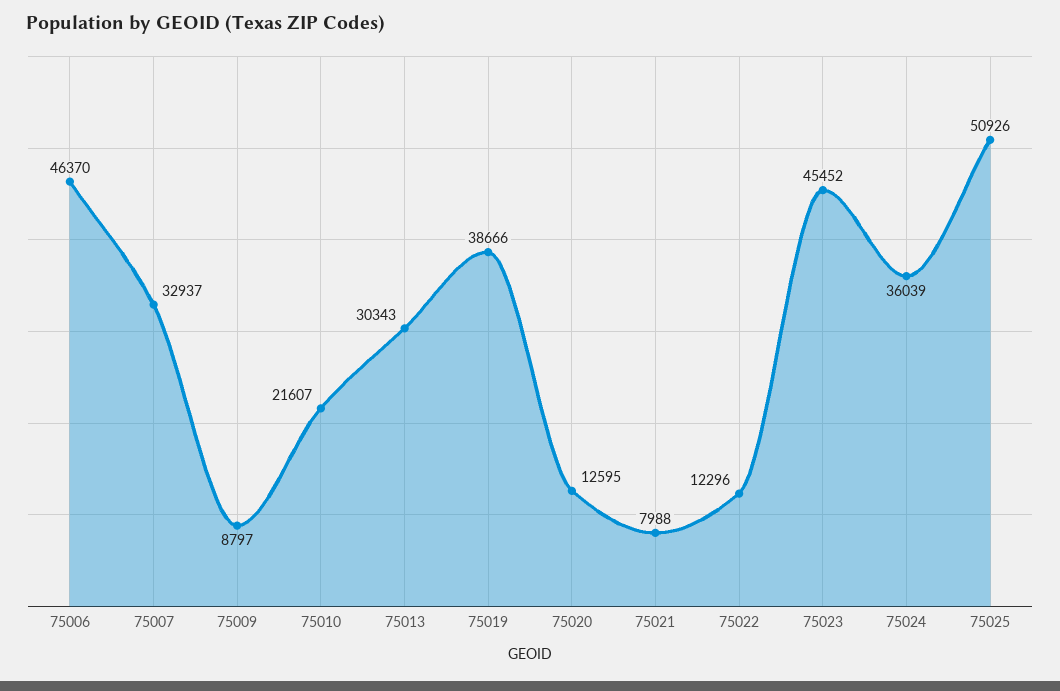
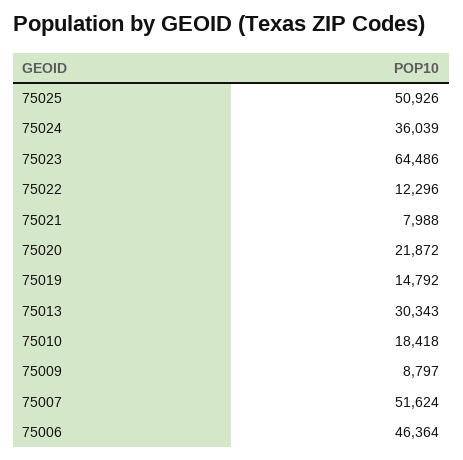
75006: 46370 -> 46364
75007: 32937 -> 51624
75010: 21607 -> 18418
75019: 38666 -> 14792
75020: 12595 -> 21872
75023: 45452 -> 64486

